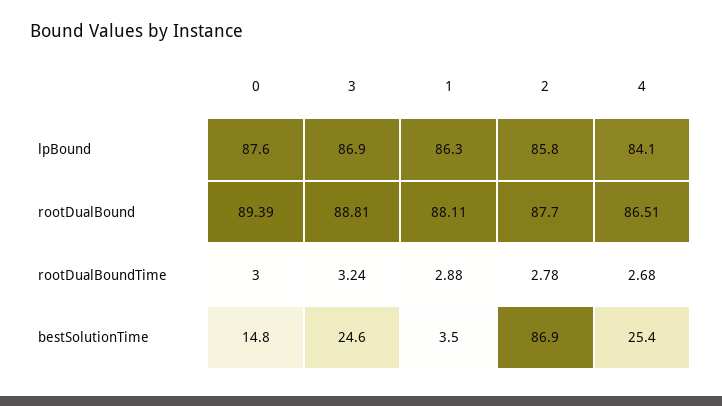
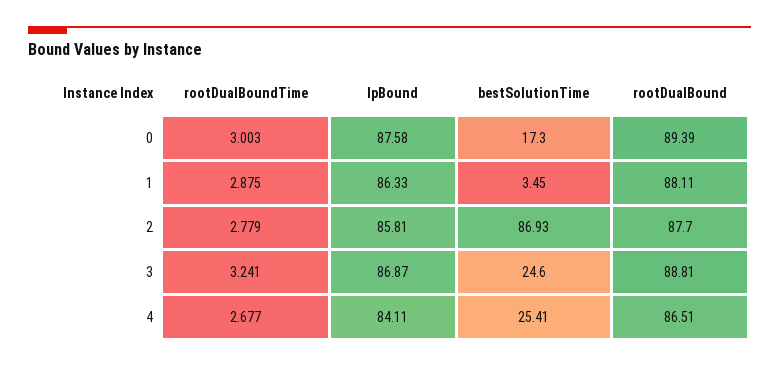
0, bestSolutionTime: 14.8 -> 17.3

